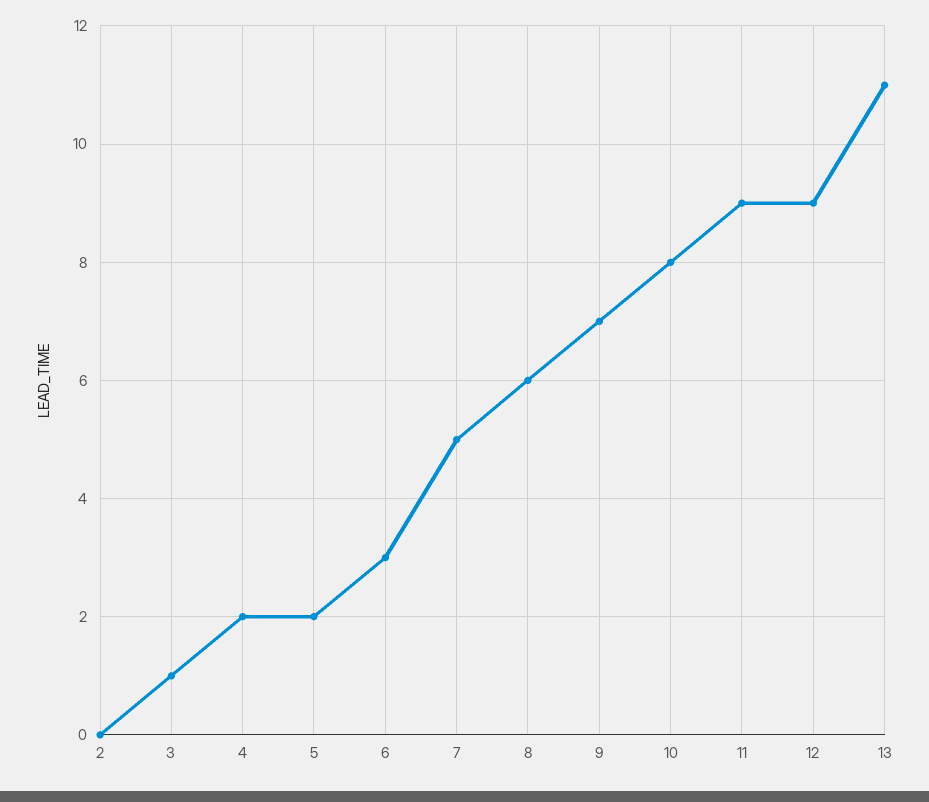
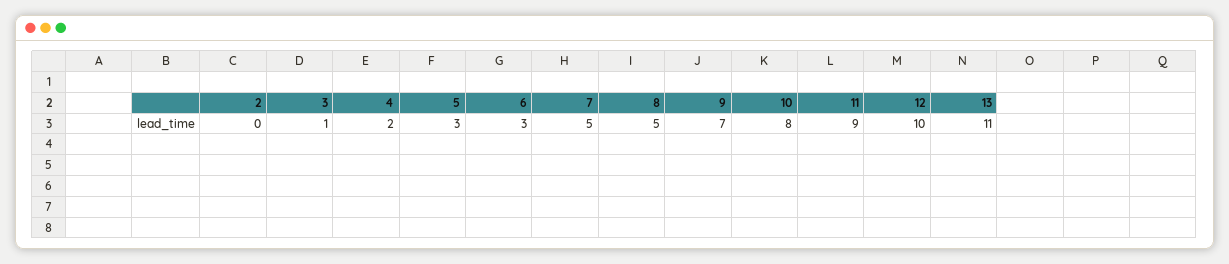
5: 2 -> 3
8: 6 -> 5
12: 9 -> 10

